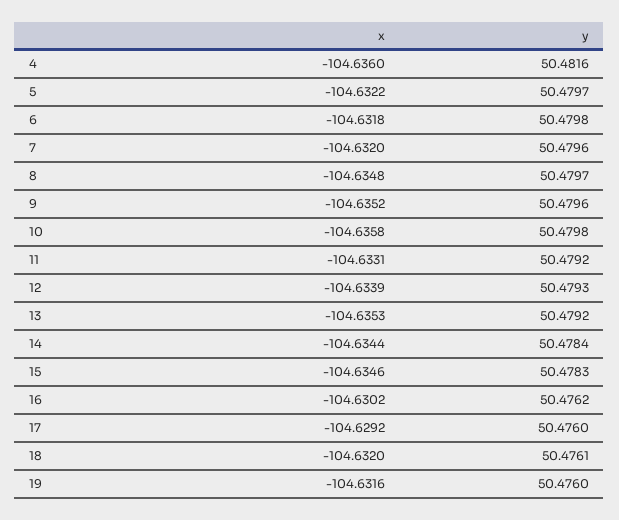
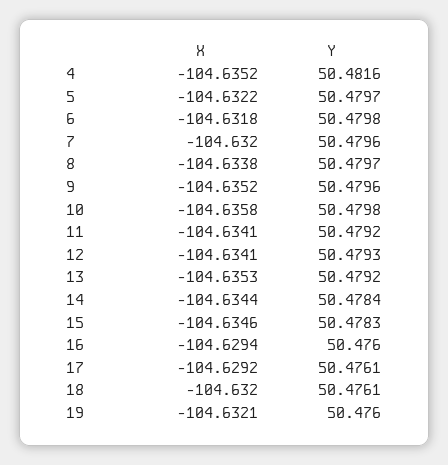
x, 4: -104.636 -> -104.6352
x, 8: -104.6348 -> -104.6338
x, 11: -104.6331 -> -104.6341
x, 12: -104.6339 -> -104.6341
x, 16: -104.6302 -> -104.6294
y, 16: 50.4762 -> 50.476
y, 17: 50.476 -> 50.4761
x, 19: -104.6316 -> -104.6321

